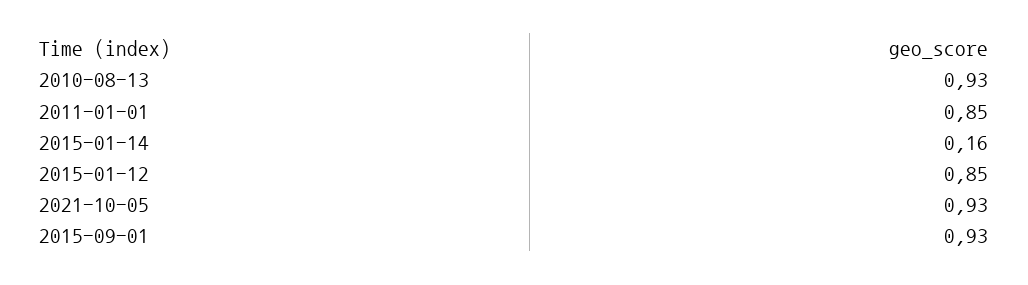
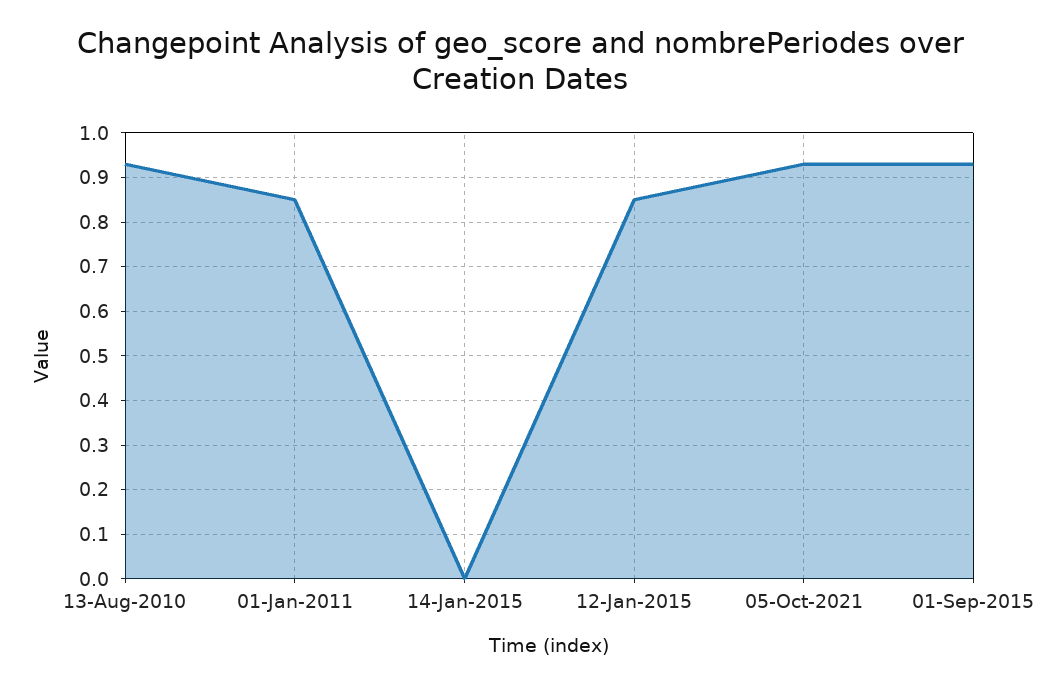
2015-01-14: 0.16 -> 0

